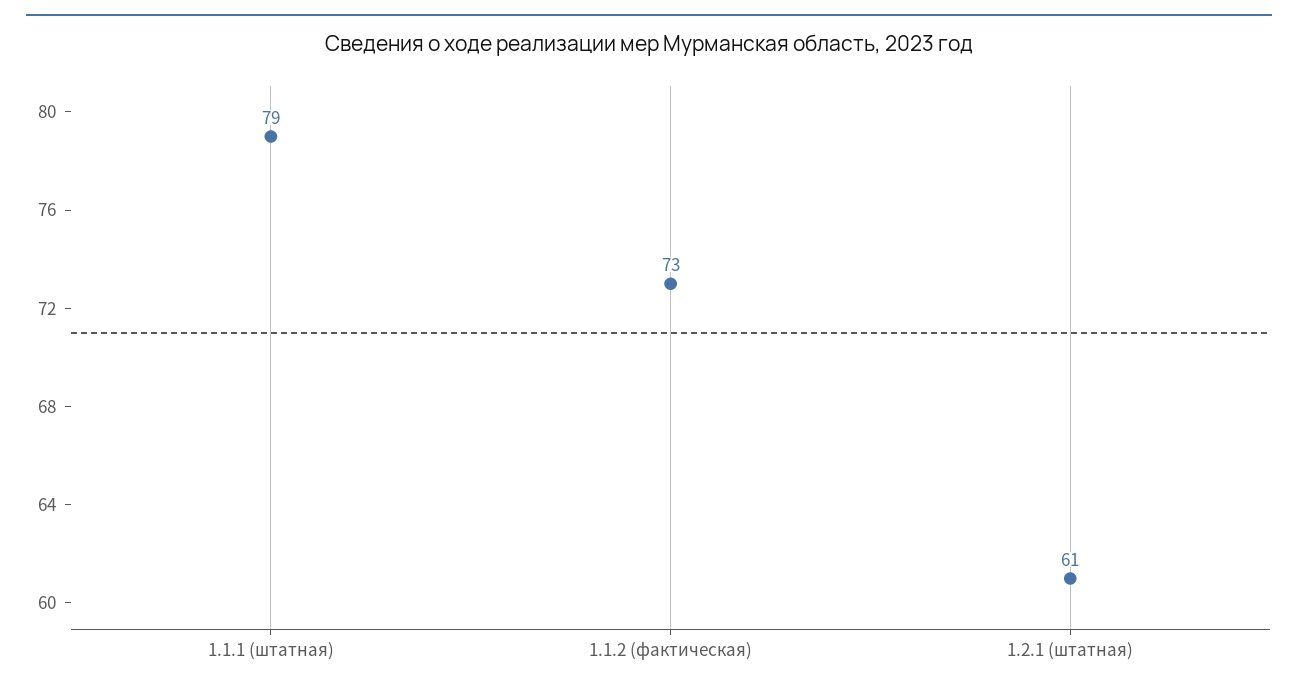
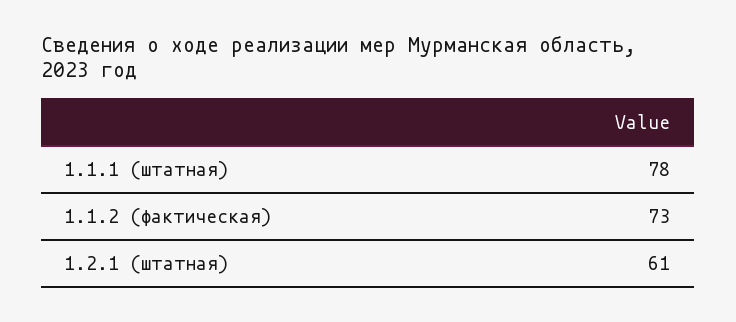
1.1.1 (штатная): 79 -> 78

